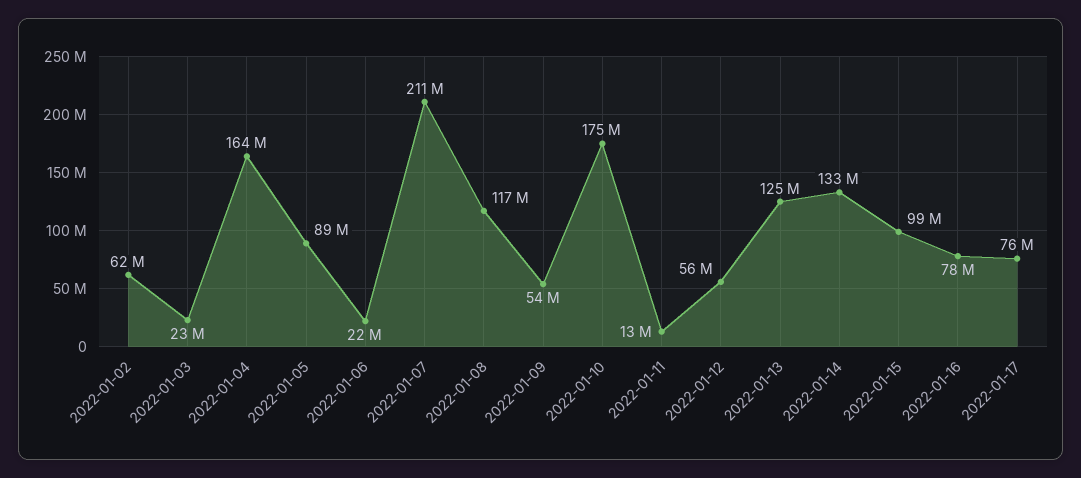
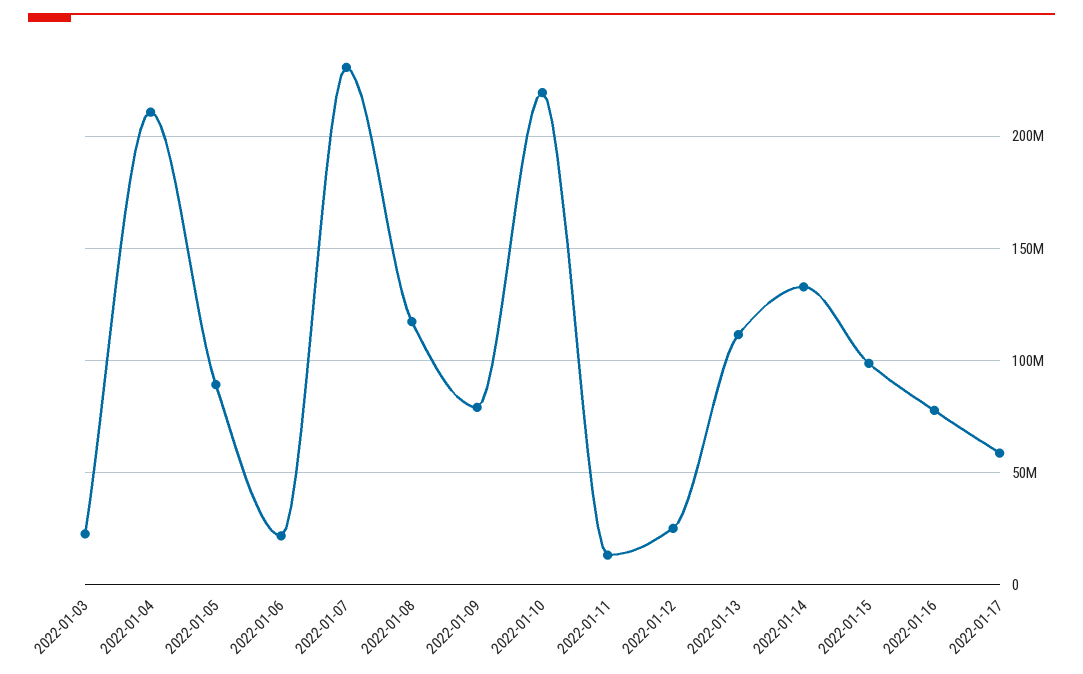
2022-01-02: 62000000 -> none
2022-01-04: 164000000 -> 210000000
2022-01-07: 211000000 -> 230000000
2022-01-09: 54000000 -> 80000000
2022-01-10: 175000000 -> 220000000
2022-01-12: 56000000 -> 25000000
2022-01-13: 125000000 -> 110000000
2022-01-17: 76000000 -> 60000000

